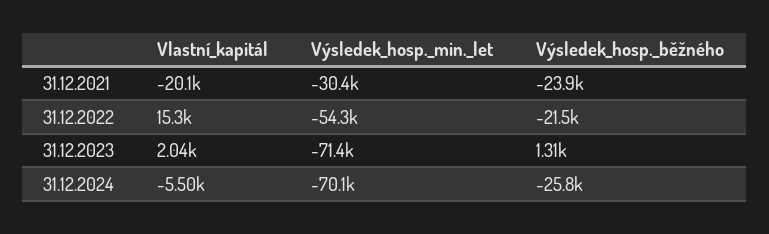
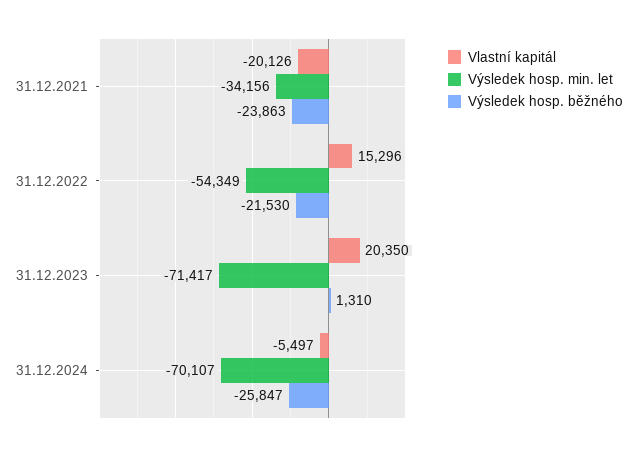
Výsledek_hosp._min._let, 31.12.2021: -30400 -> -34156
Vlastní_kapitál, 31.12.2023: 2040 -> 20350

